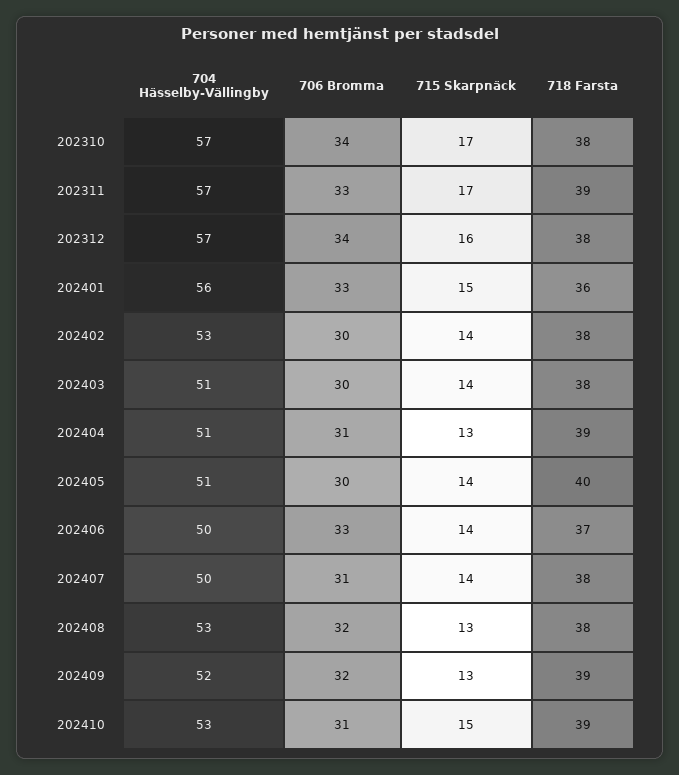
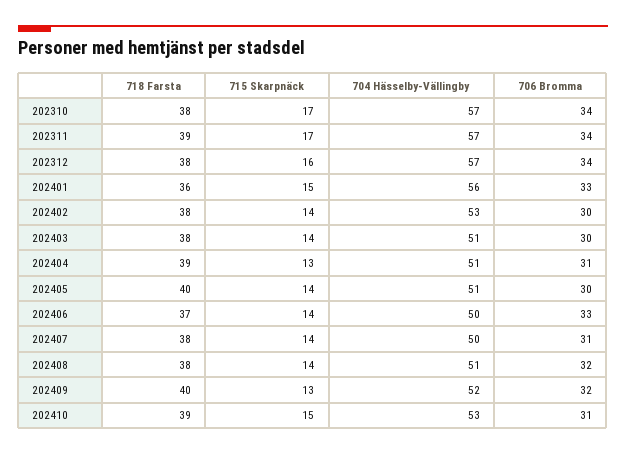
706 Bromma, 202311: 33 -> 34
704 Hässelby-Vällingby, 202408: 53 -> 51
715 Skarpnäck, 202408: 13 -> 14
718 Farsta, 202409: 39 -> 40

